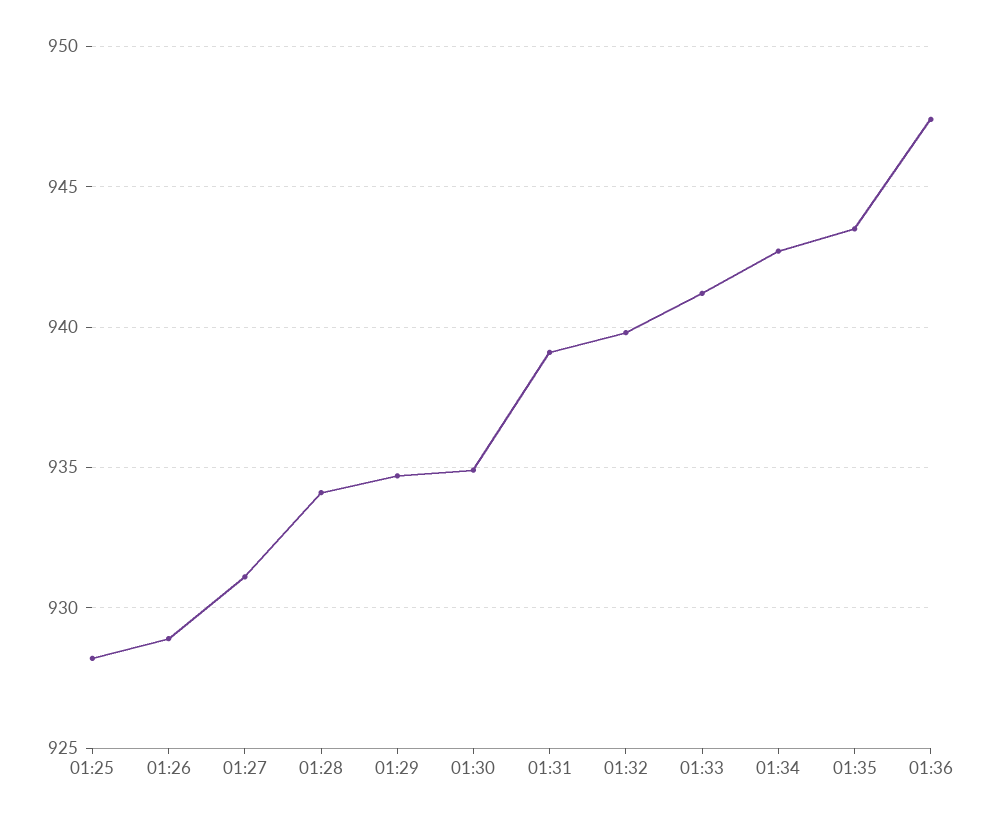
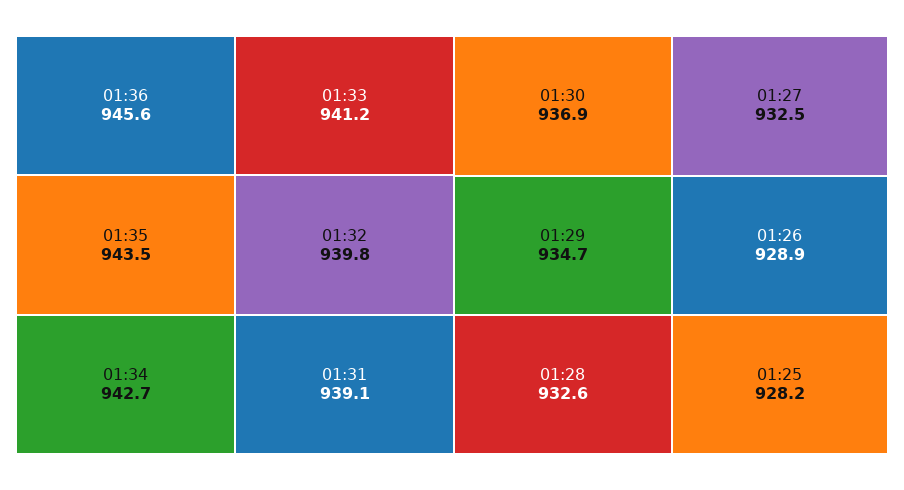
01:27: 931 -> 932.5
01:28: 934 -> 932.6
01:30: 935 -> 936.9
01:36: 947.5 -> 945.6

